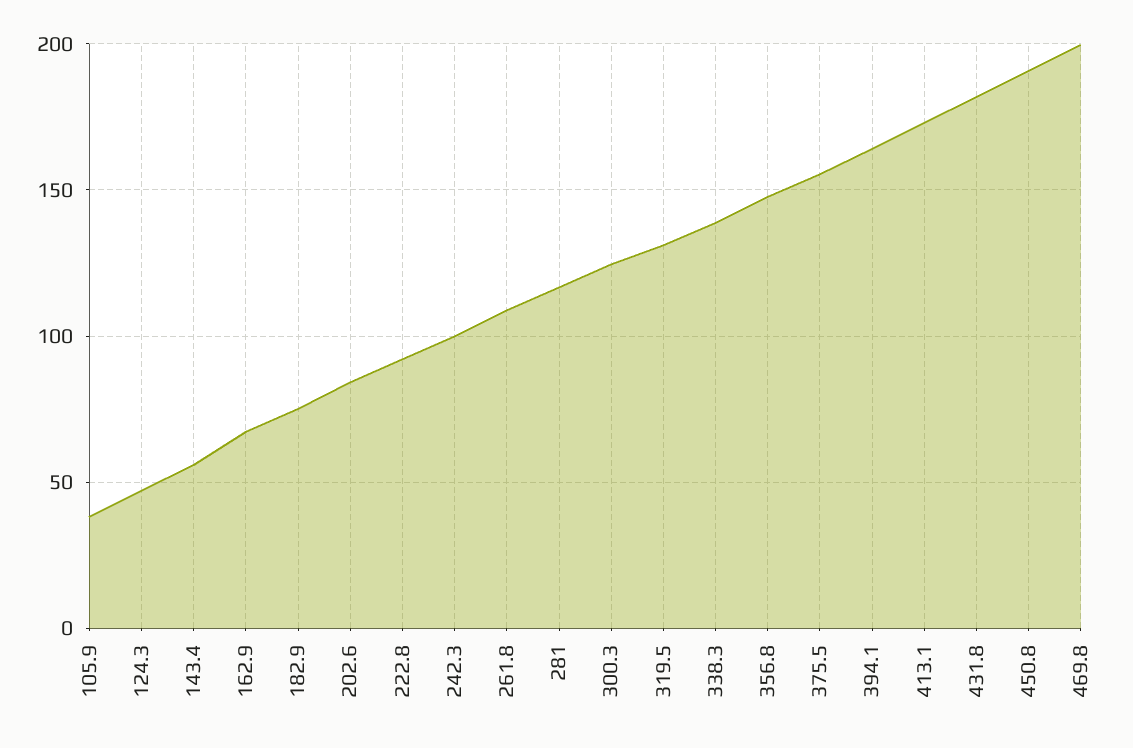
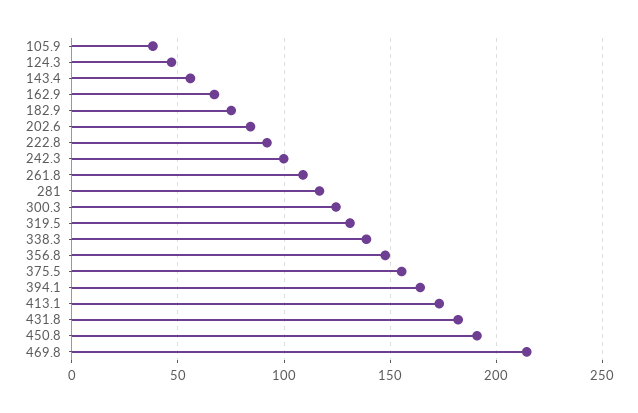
469.8: 200 -> 215

